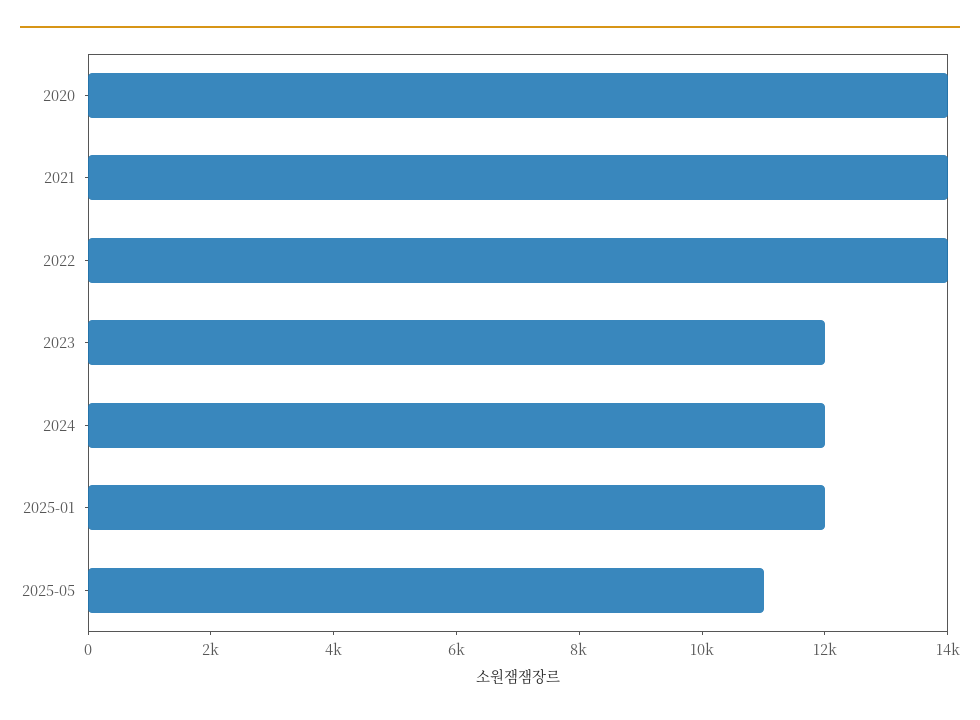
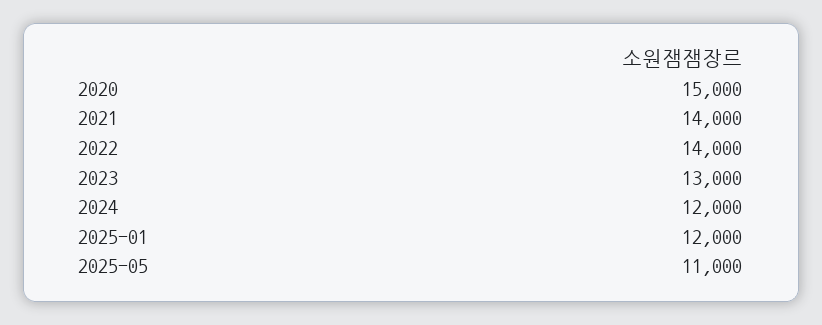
2020: 14000 -> 15000
2023: 12000 -> 13000

